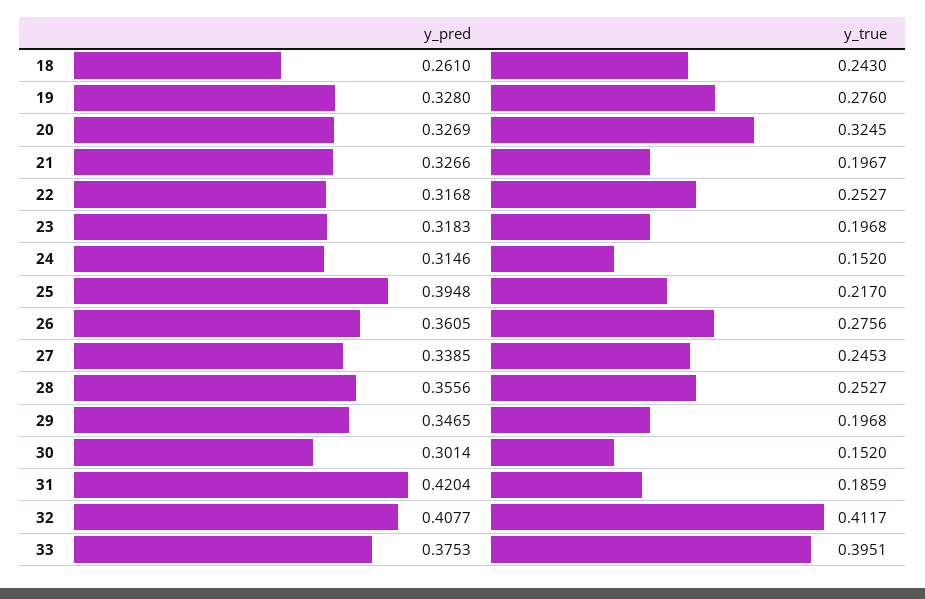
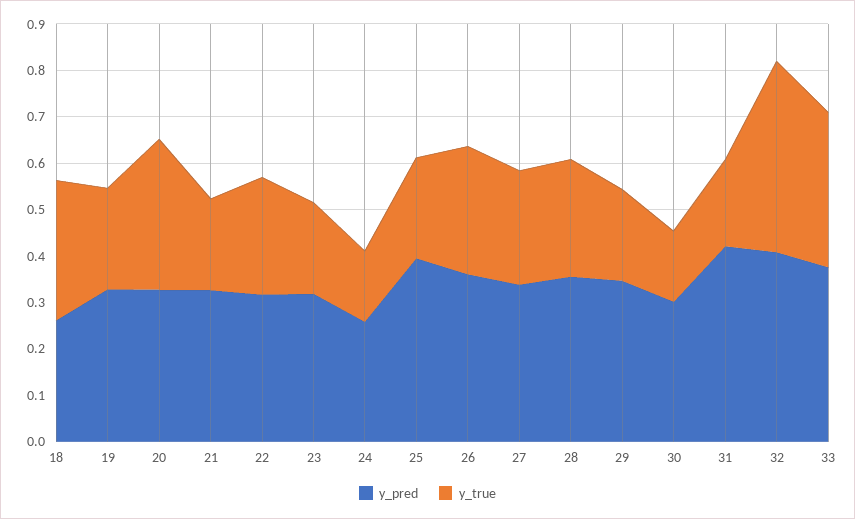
y_true, 18: 0.243 -> 0.3
y_true, 19: 0.276 -> 0.22
y_pred, 24: 0.3146 -> 0.26
y_true, 33: 0.3951 -> 0.34

